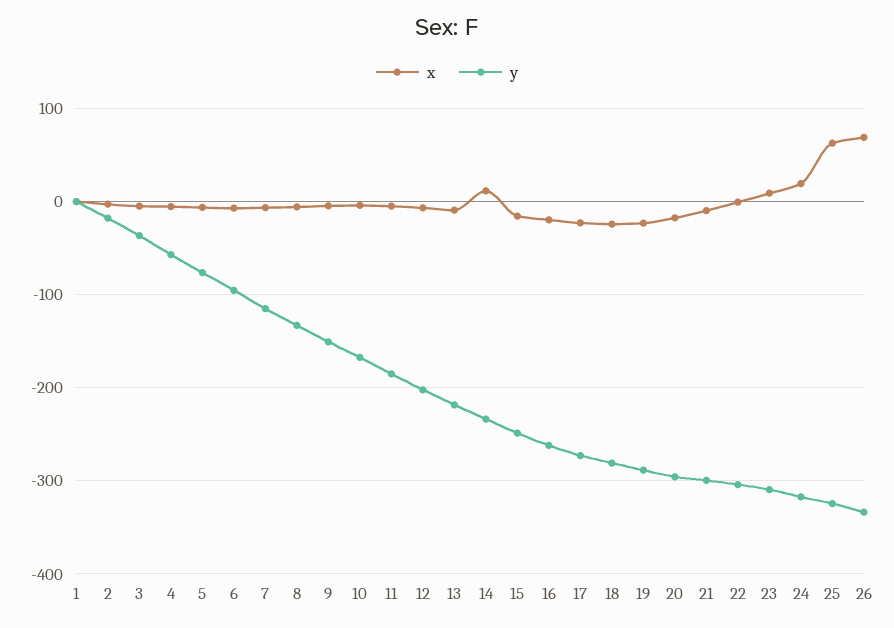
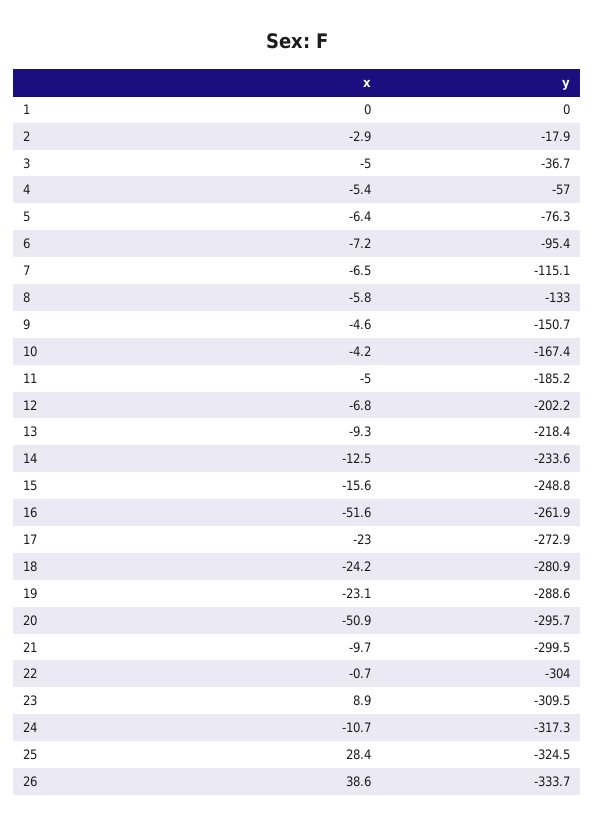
x, 14: 10 -> -12.5
x, 16: -20 -> -51.6
x, 20: -20 -> -50.9
x, 24: 20 -> -10.7
x, 25: 60 -> 28.4
x, 26: 70 -> 38.6

